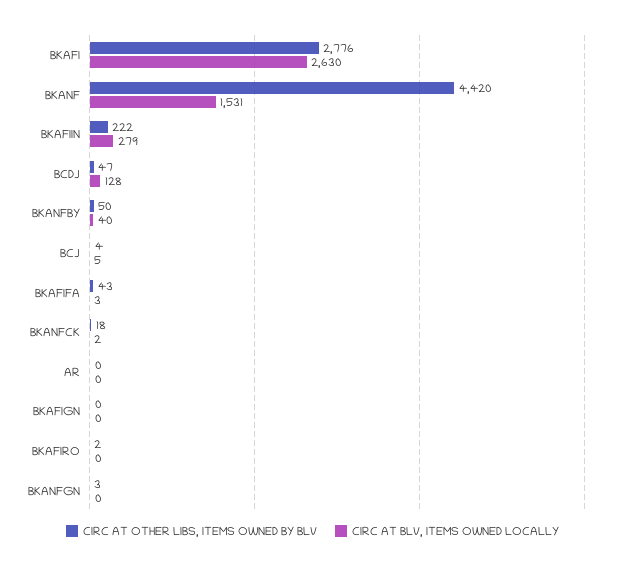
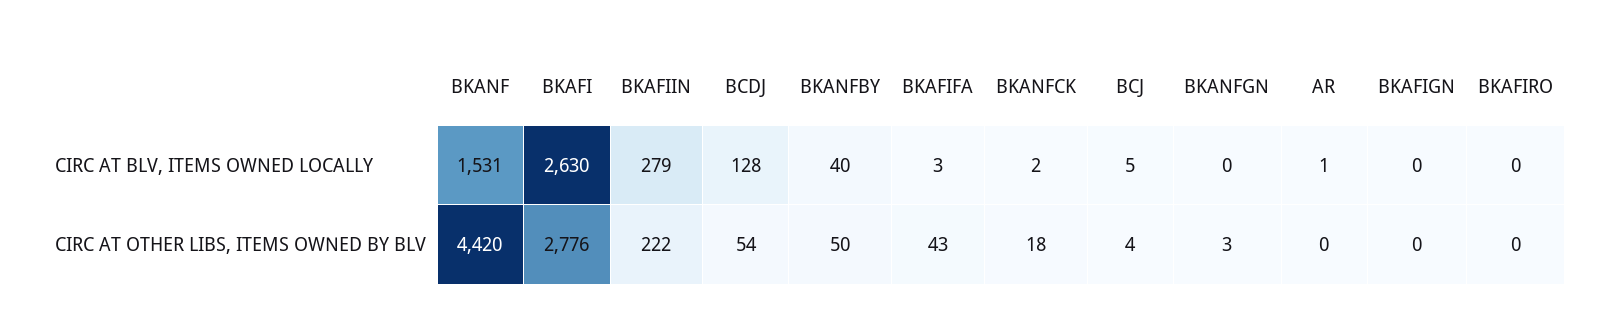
CIRC AT OTHER LIBS, ITEMS OWNED BY BLV, BCDJ: 47 -> 54
CIRC AT BLV, ITEMS OWNED LOCALLY, AR: 0 -> 1
CIRC AT OTHER LIBS, ITEMS OWNED BY BLV, BKAFIRO: 2 -> 0

